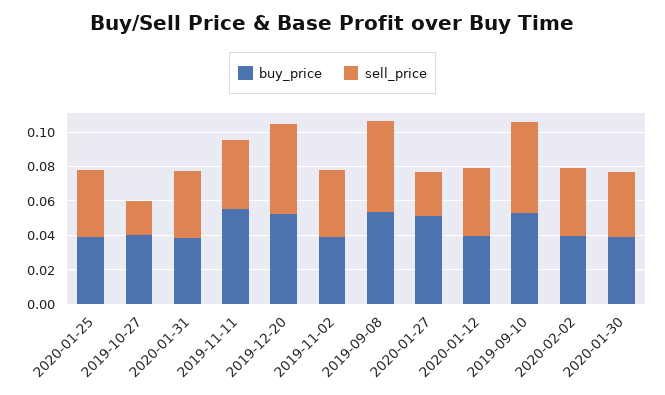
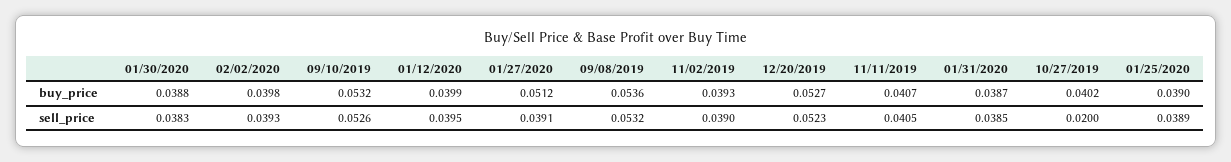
buy_price, 2019-11-11: 0.055 -> 0.0407
sell_price, 2020-01-27: 0.025 -> 0.0391

